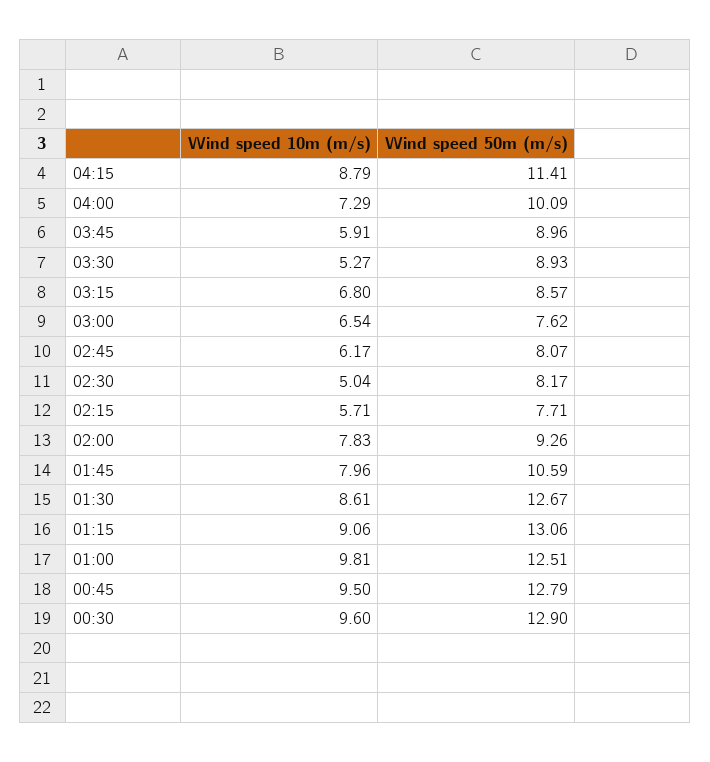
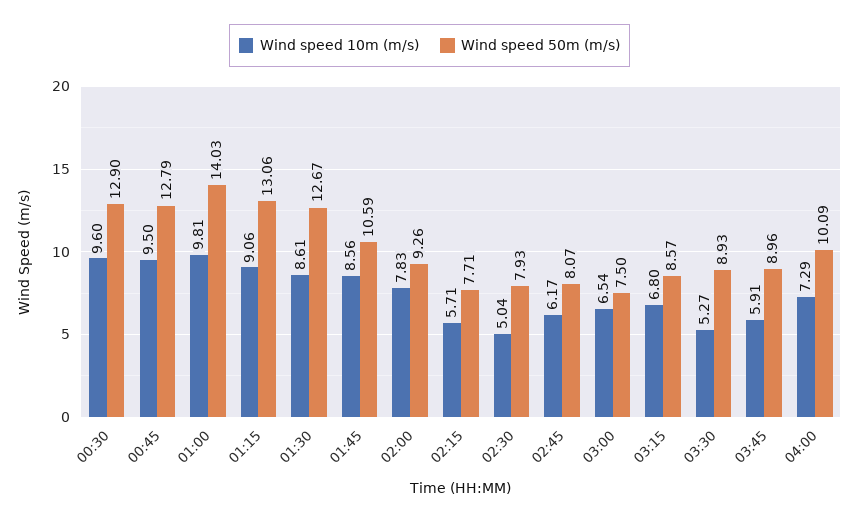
Wind speed 10m (m/s), 04:15: 8.79 -> none
Wind speed 50m (m/s), 04:15: 11.41 -> none
Wind speed 50m (m/s), 03:00: 7.62 -> 7.5
Wind speed 50m (m/s), 02:30: 8.17 -> 7.93
Wind speed 10m (m/s), 01:45: 7.96 -> 8.56
Wind speed 50m (m/s), 01:00: 12.51 -> 14.03

